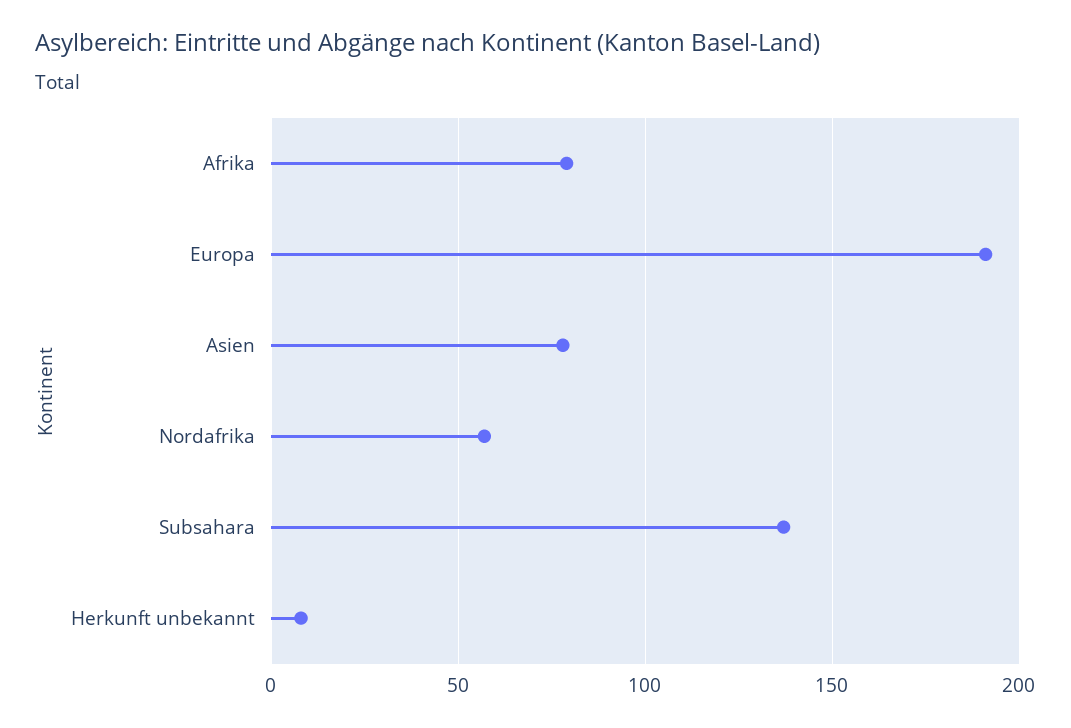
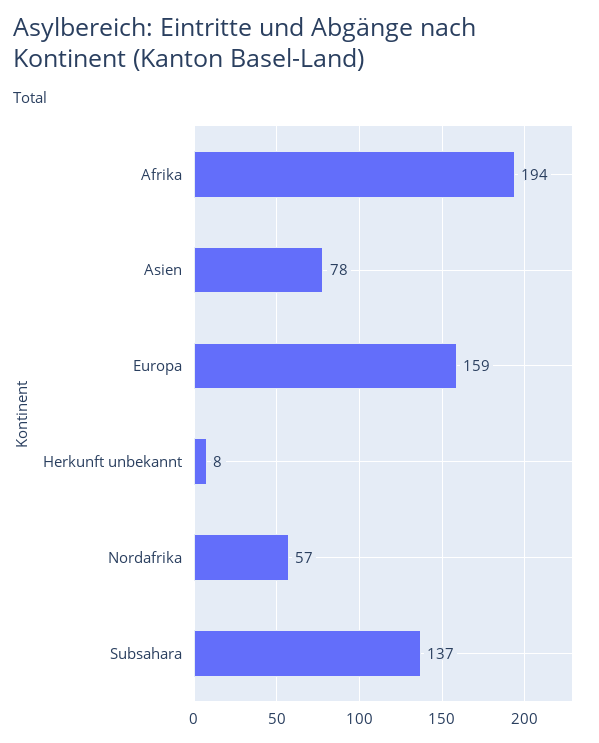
Afrika: 80 -> 194
Europa: 190 -> 159

